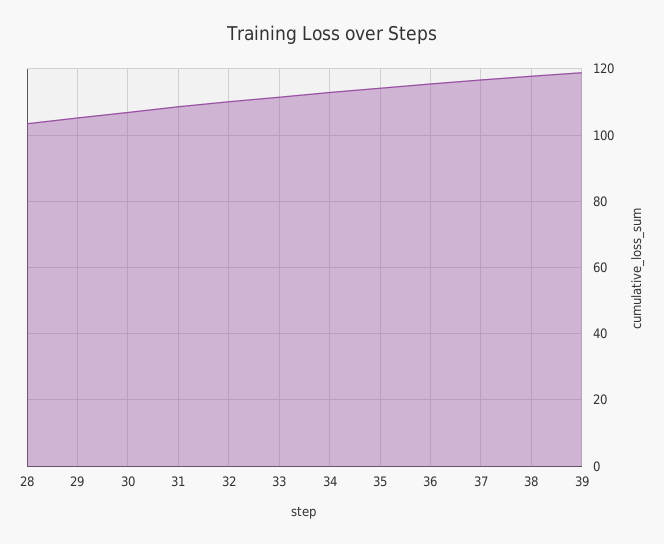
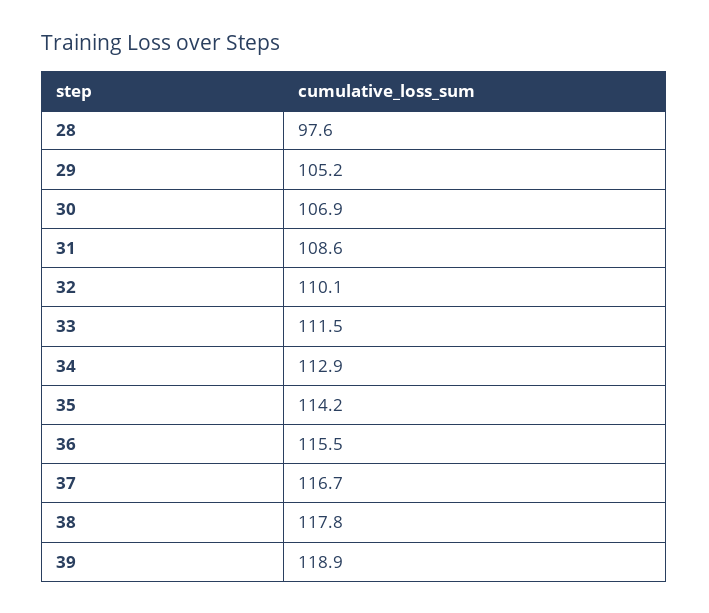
28: 104 -> 97.6

